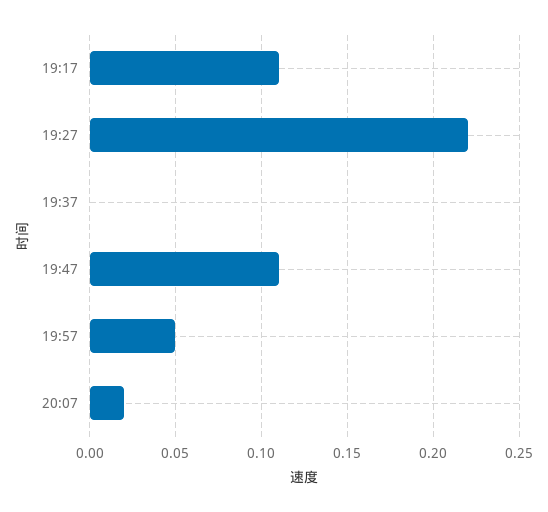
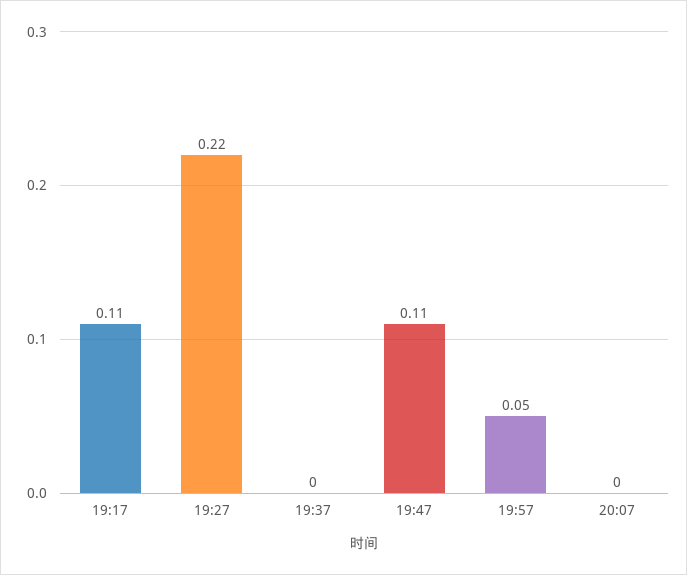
20:07: 0.02 -> 0

